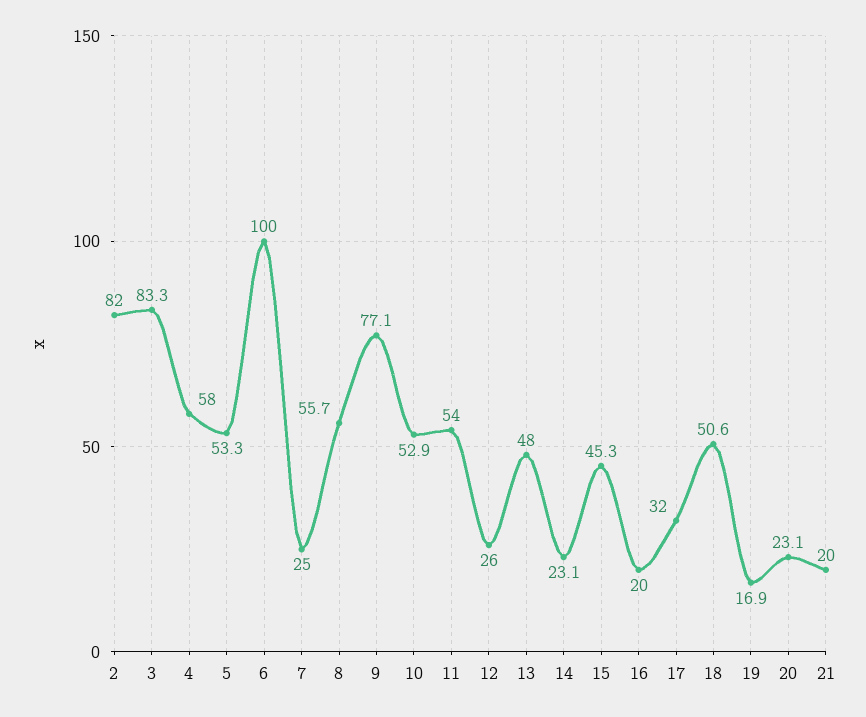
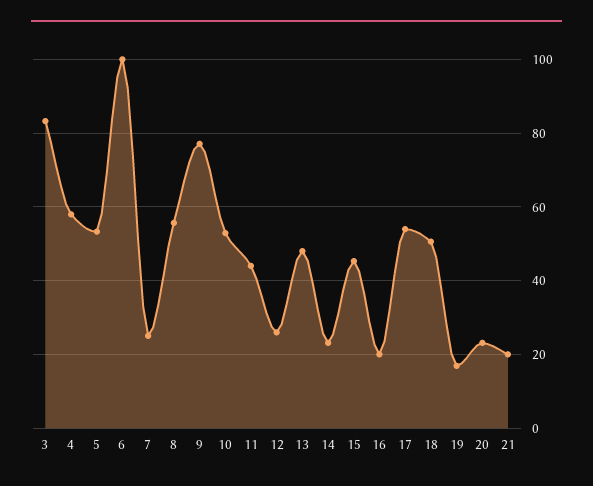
2: 82 -> none
11: 54 -> 44
17: 32 -> 54

